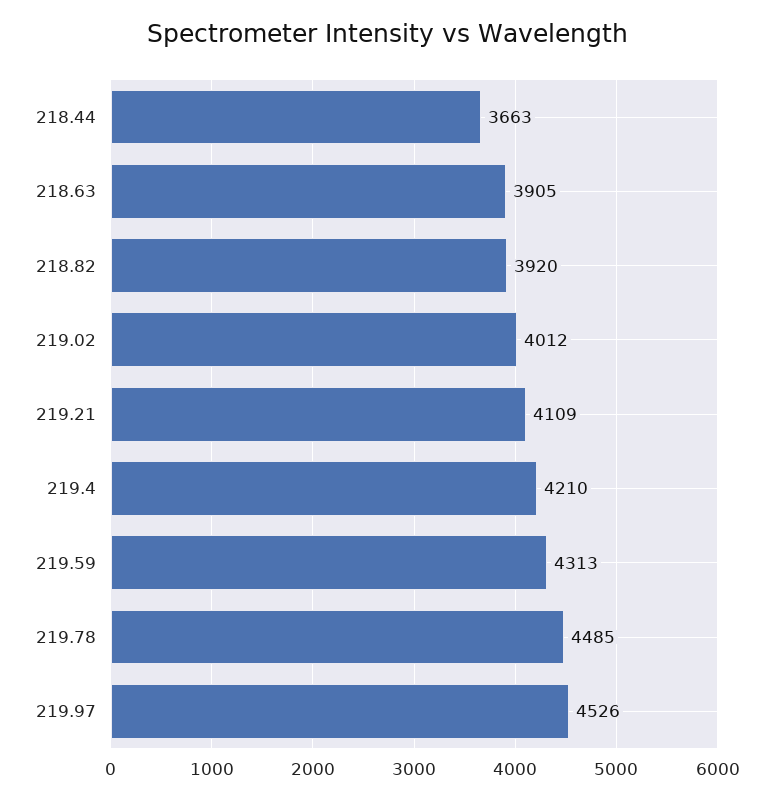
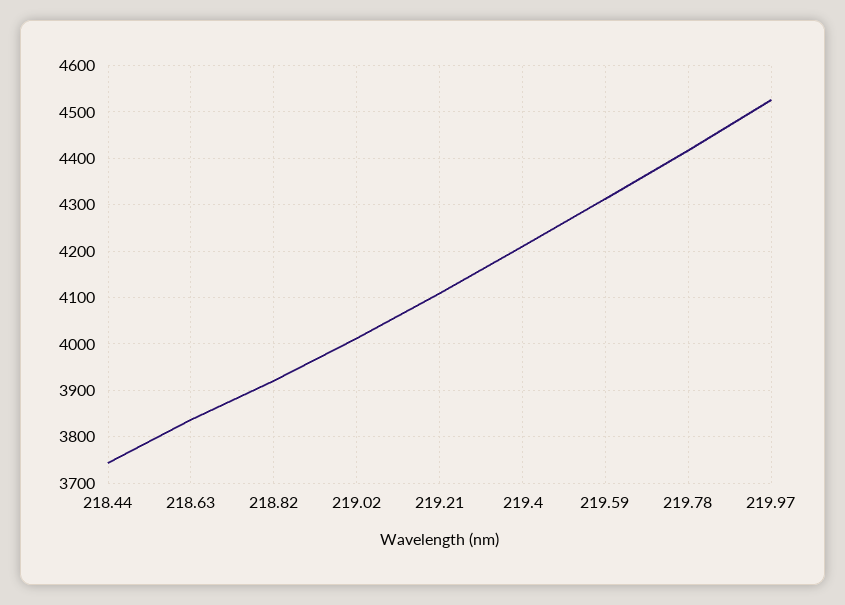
218.44: 3663 -> 3740
218.63: 3905 -> 3840
219.78: 4485 -> 4420

